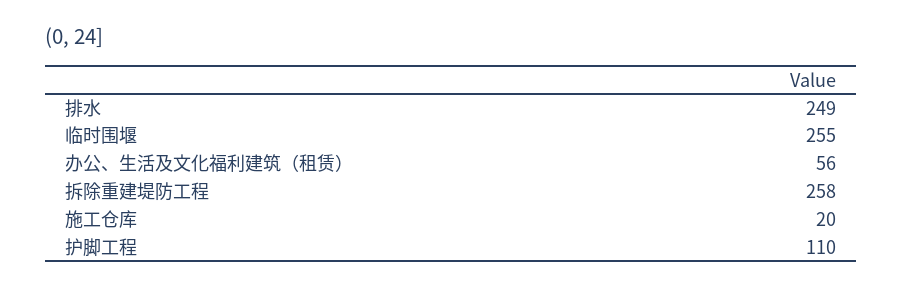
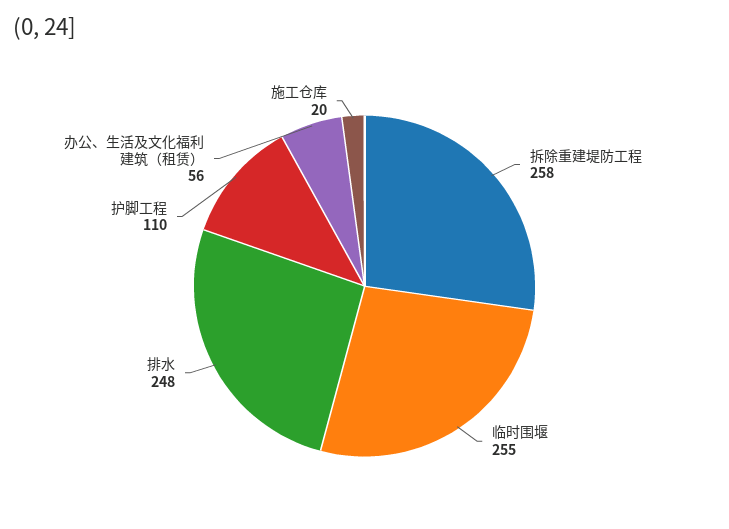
排水: 249 -> 248

